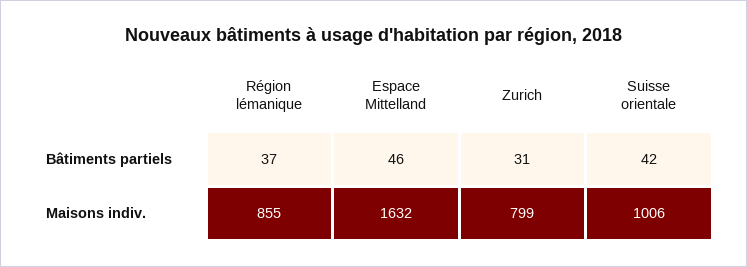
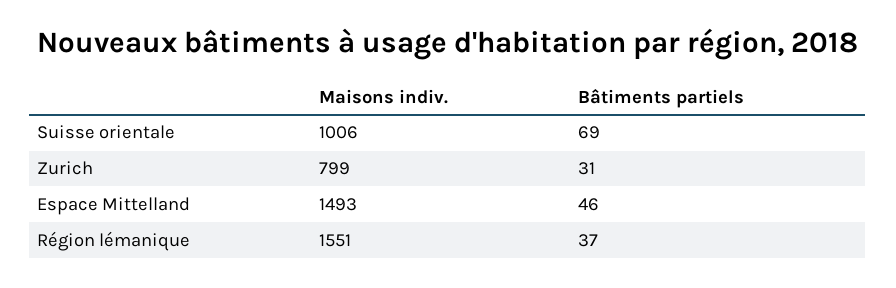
Suisse orientale, Bâtiments partiels: 42 -> 69
Région lémanique, Maisons indiv.: 855 -> 1551
Espace Mittelland, Maisons indiv.: 1632 -> 1493

